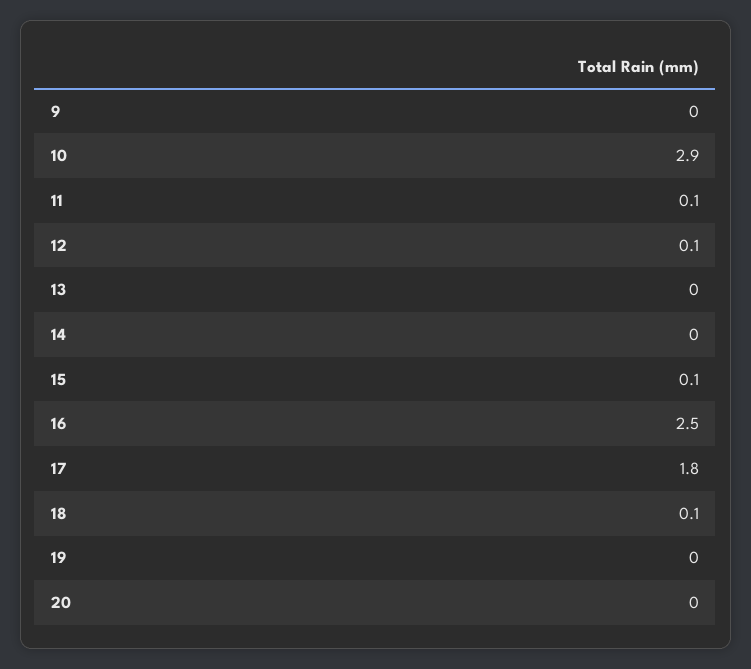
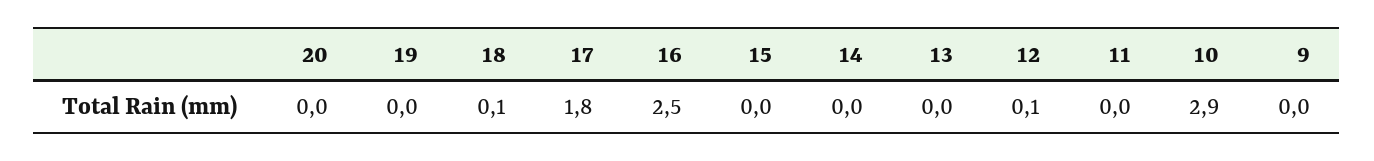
11: 0.1 -> 0
15: 0.1 -> 0

